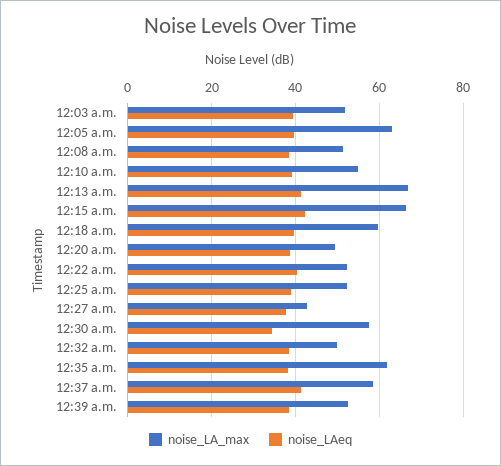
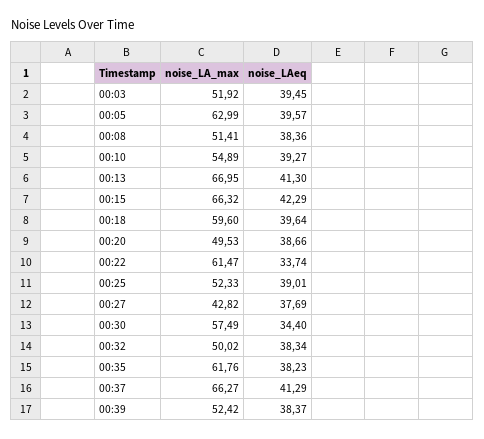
noise_LA_max, 12:22 a.m.: 52 -> 61.47
noise_LAeq, 12:22 a.m.: 40 -> 33.74
noise_LA_max, 12:37 a.m.: 58 -> 66.27

